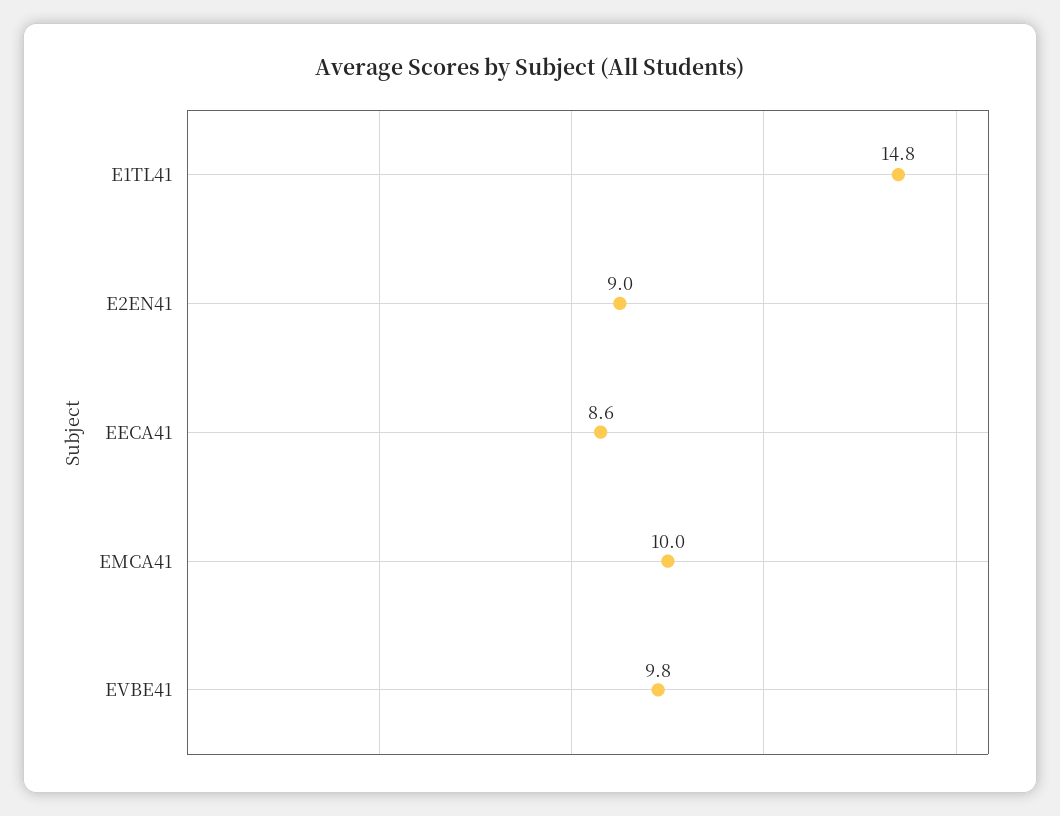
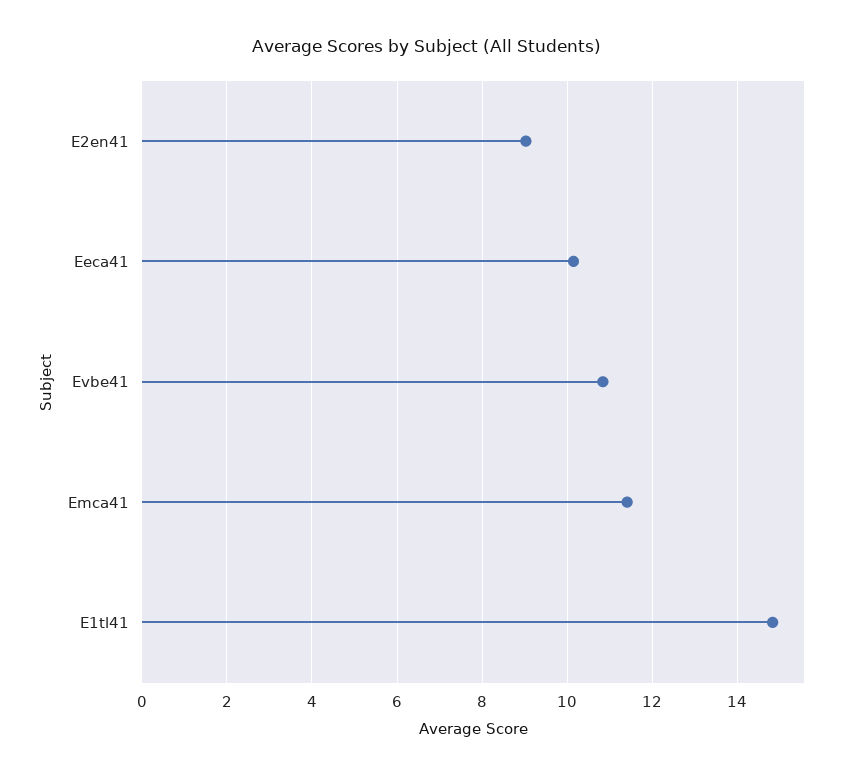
EECA41: 8.6 -> 10.2
EMCA41: 10 -> 11.4
EVBE41: 9.8 -> 10.8

